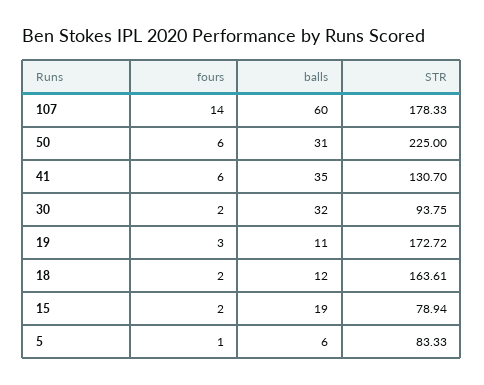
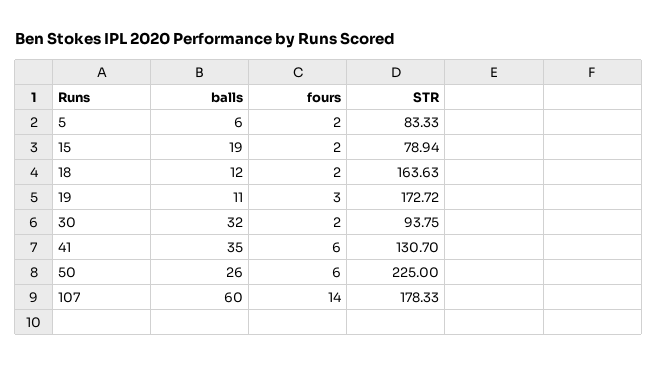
balls, 50: 31 -> 26
STR, 18: 163.61 -> 163.63
fours, 5: 1 -> 2

